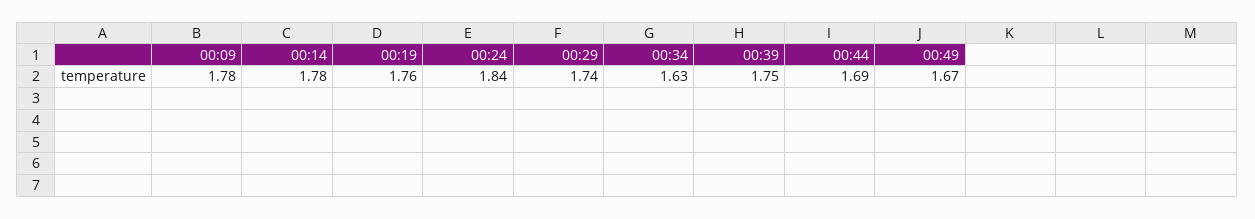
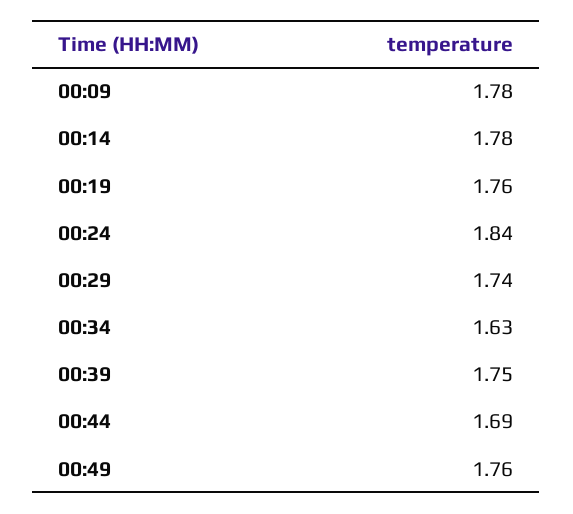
00:49: 1.67 -> 1.76

